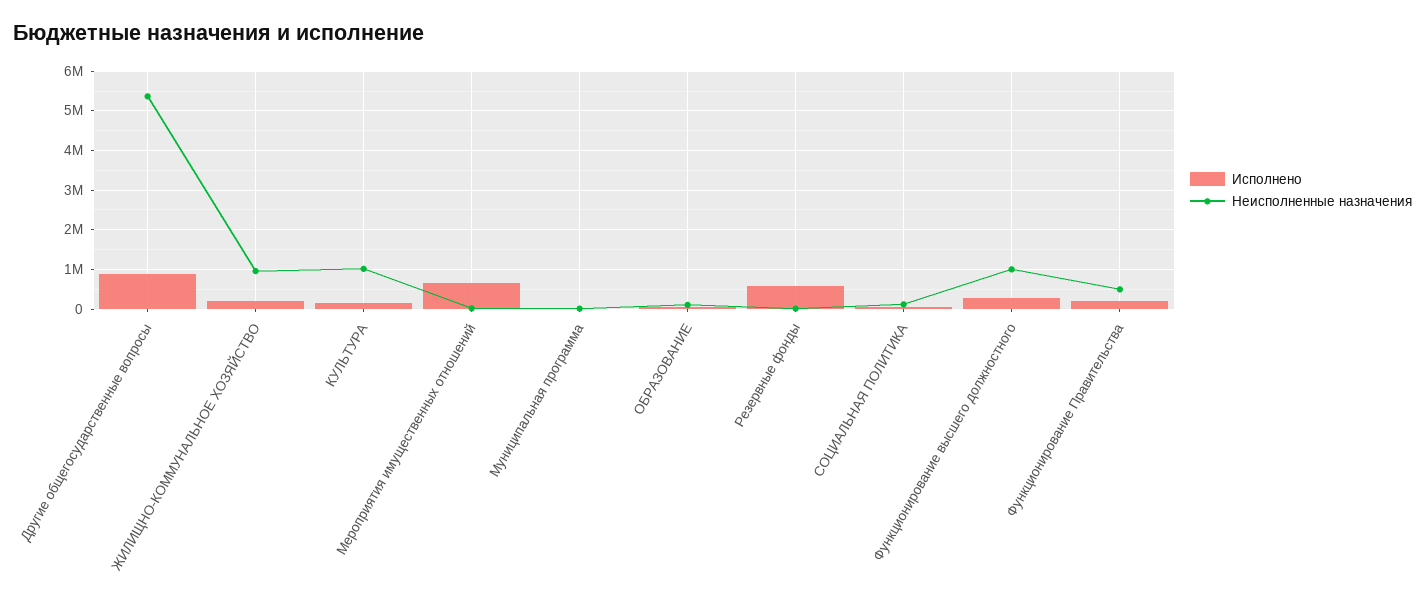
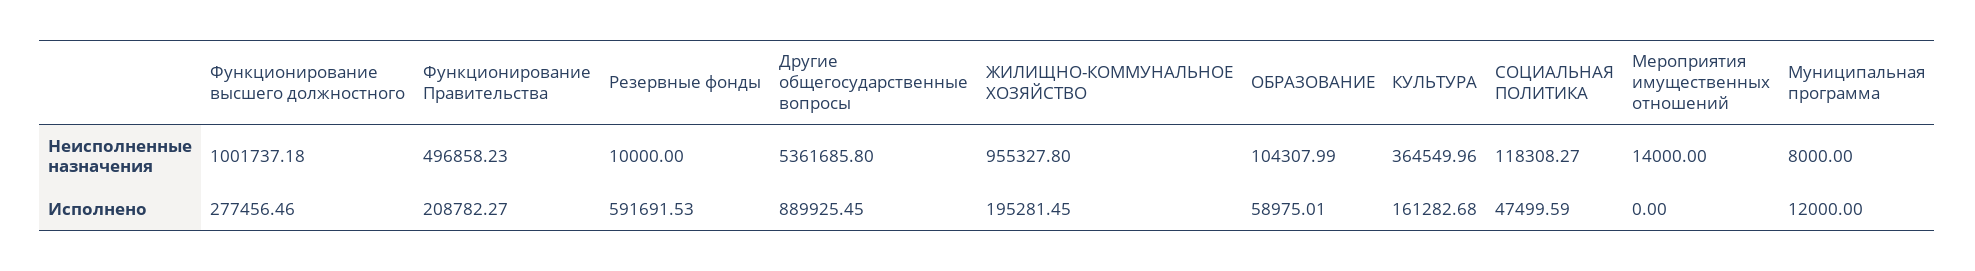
Неисполненные назначения, КУЛЬТУРА: 1000000 -> 364549.96
Исполнено, Мероприятия имущественных отношений: 600000 -> 0

